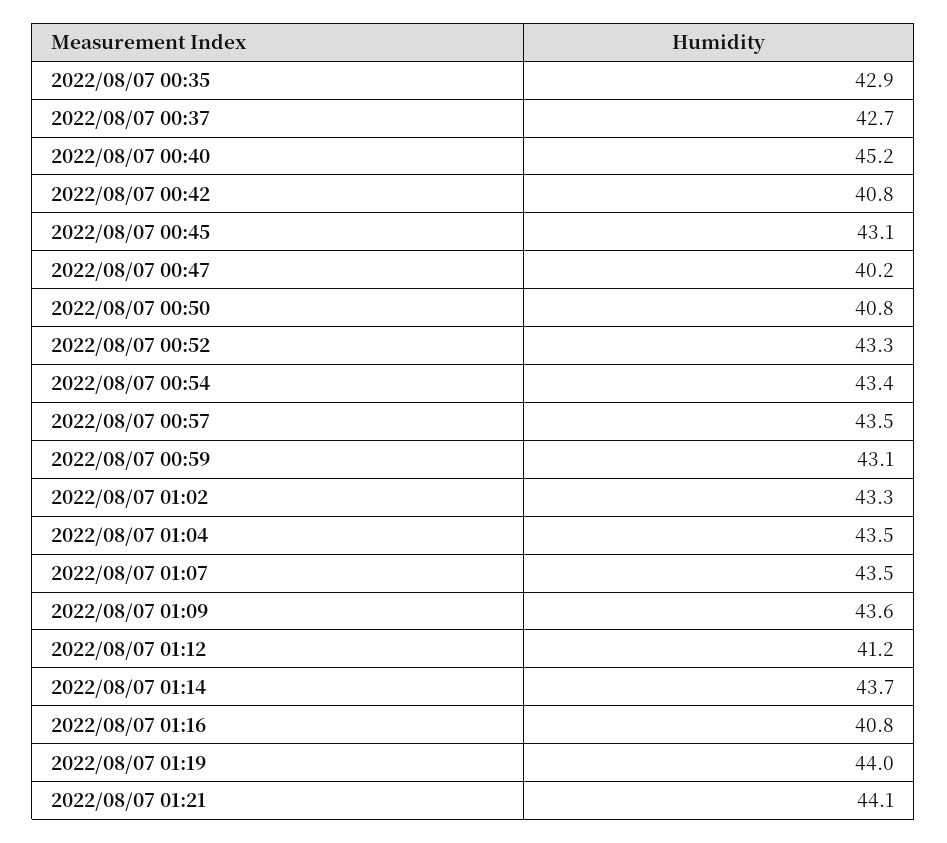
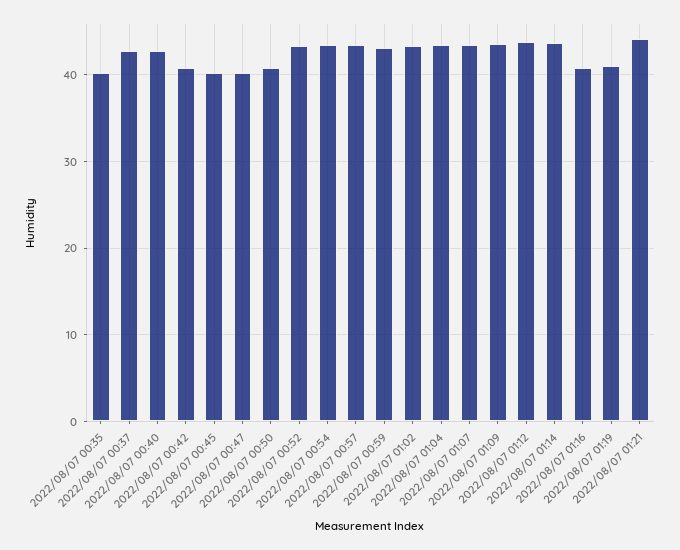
2022/08/07 00:35: 42.9 -> 40
2022/08/07 00:40: 45.2 -> 43
2022/08/07 00:45: 43.1 -> 40
2022/08/07 01:12: 41.2 -> 44
2022/08/07 01:19: 44 -> 41

